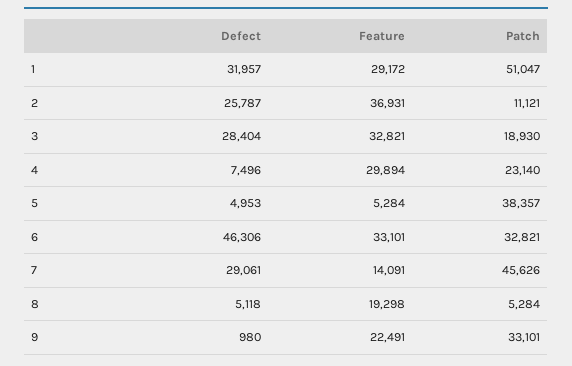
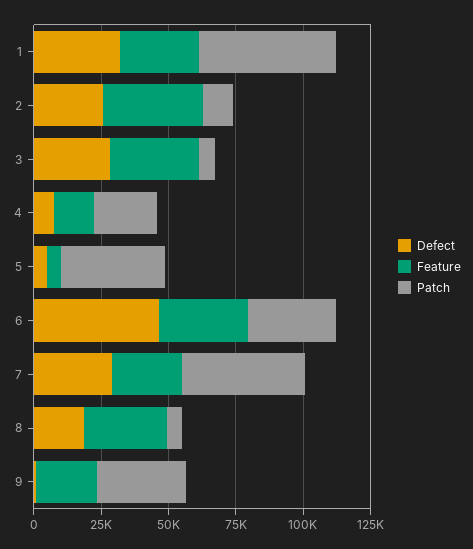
Patch, 3: 18930 -> 5000
Feature, 4: 29894 -> 15000
Feature, 7: 14091 -> 25000
Defect, 8: 5118 -> 20000
Feature, 8: 19298 -> 30000

